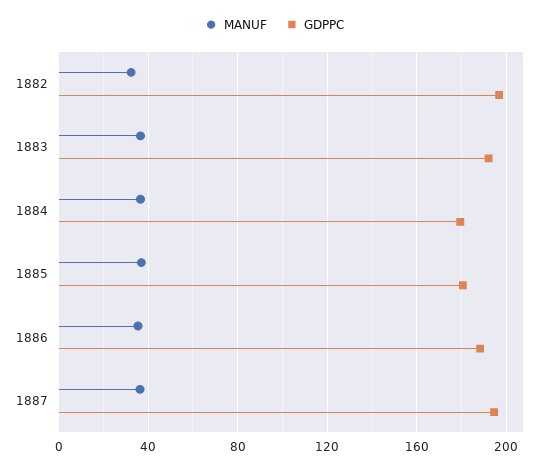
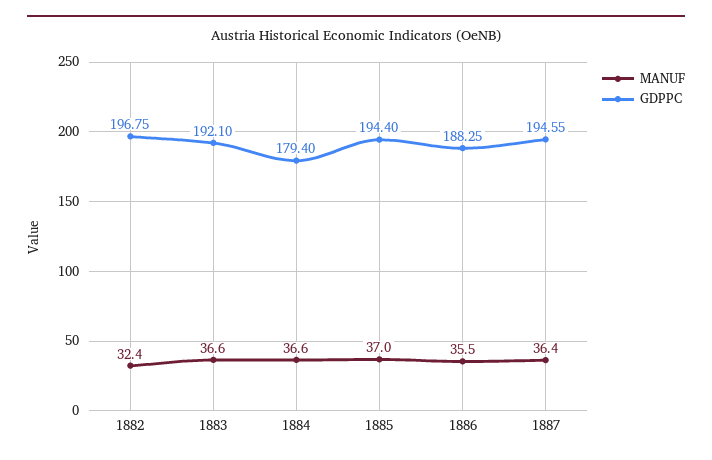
GDPPC, 1885: 180 -> 194.4

